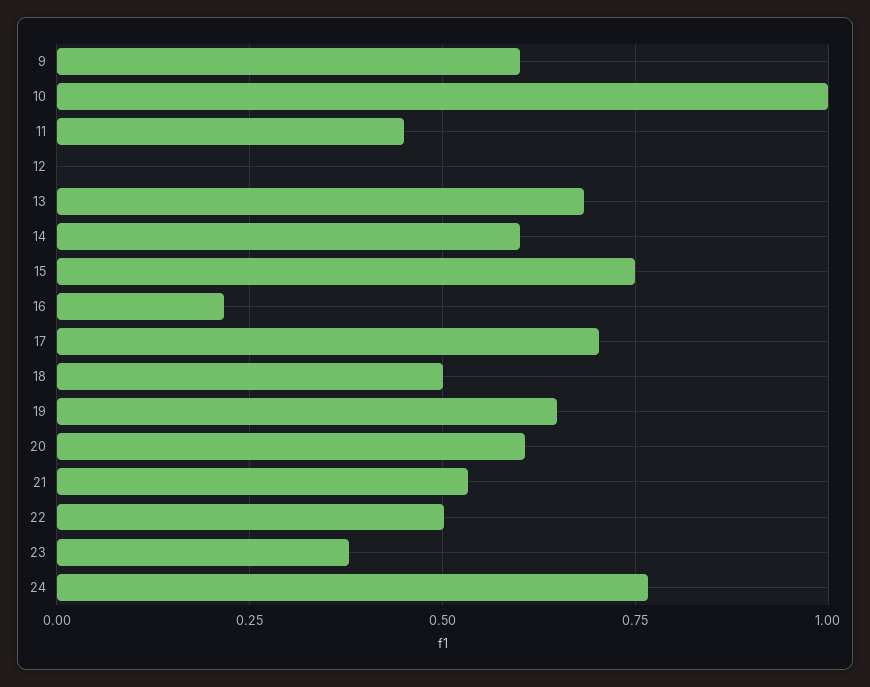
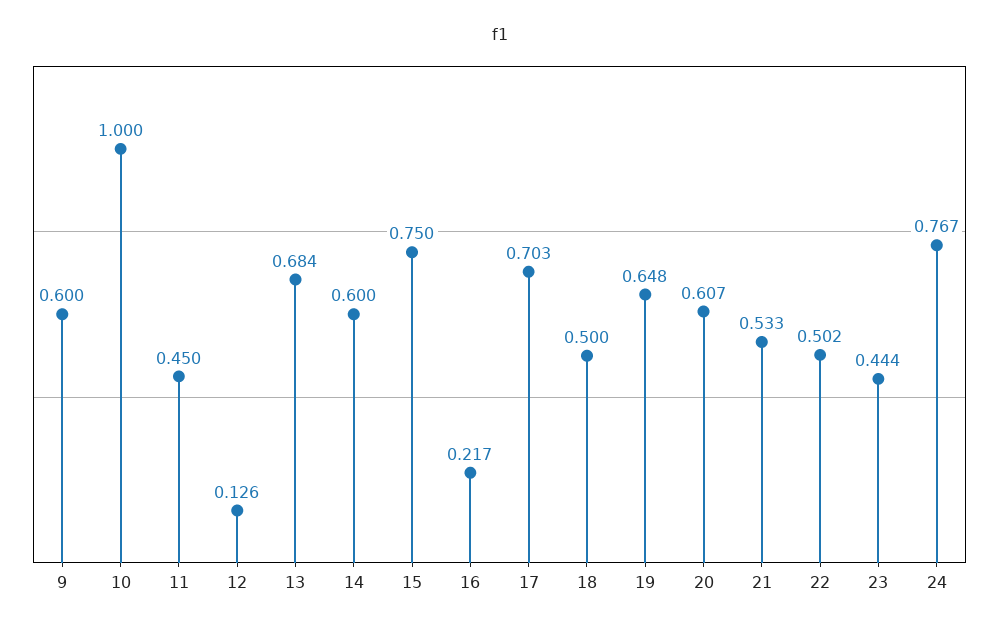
12: 0 -> 0.126
23: 0.375 -> 0.444

